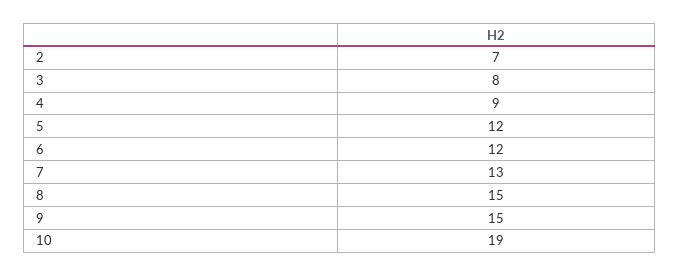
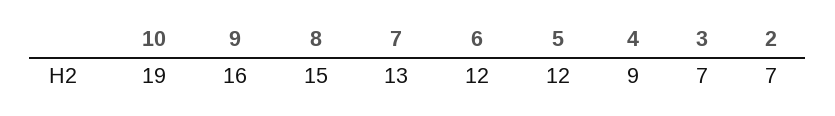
3: 8 -> 7
9: 15 -> 16

